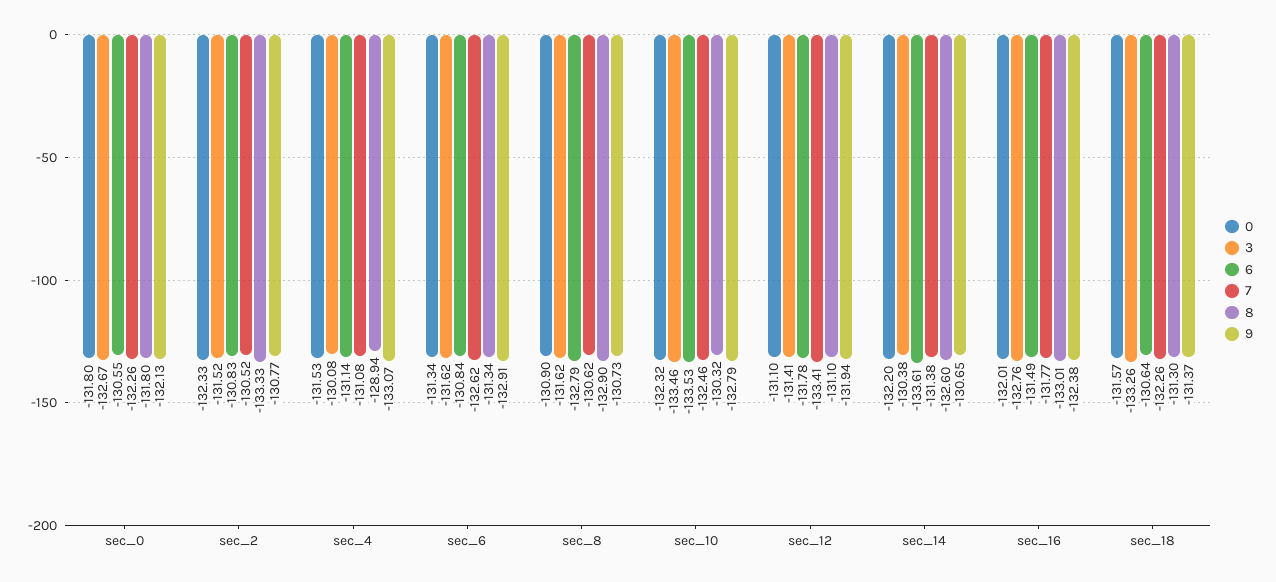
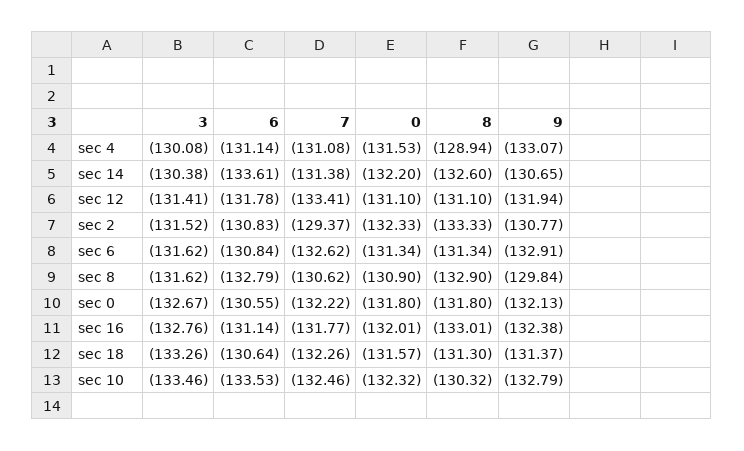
7, sec_0: -132.26 -> -132.22
7, sec_2: -130.52 -> -129.37
9, sec_8: -130.73 -> -129.84
6, sec_16: -131.49 -> -131.14

